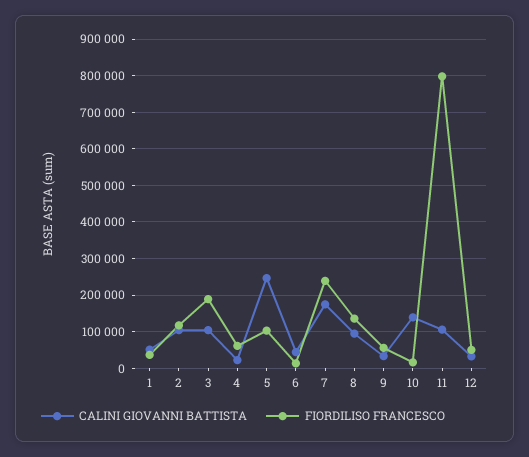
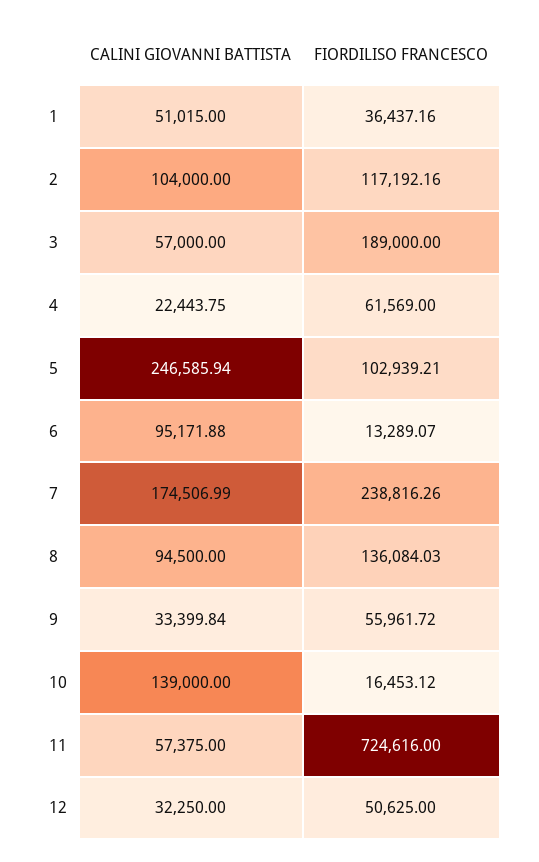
CALINI GIOVANNI BATTISTA, 3: 100000 -> 57000
CALINI GIOVANNI BATTISTA, 6: 40000 -> 95171.88
CALINI GIOVANNI BATTISTA, 11: 100000 -> 57375
FIORDILISO FRANCESCO, 11: 800000 -> 724616

